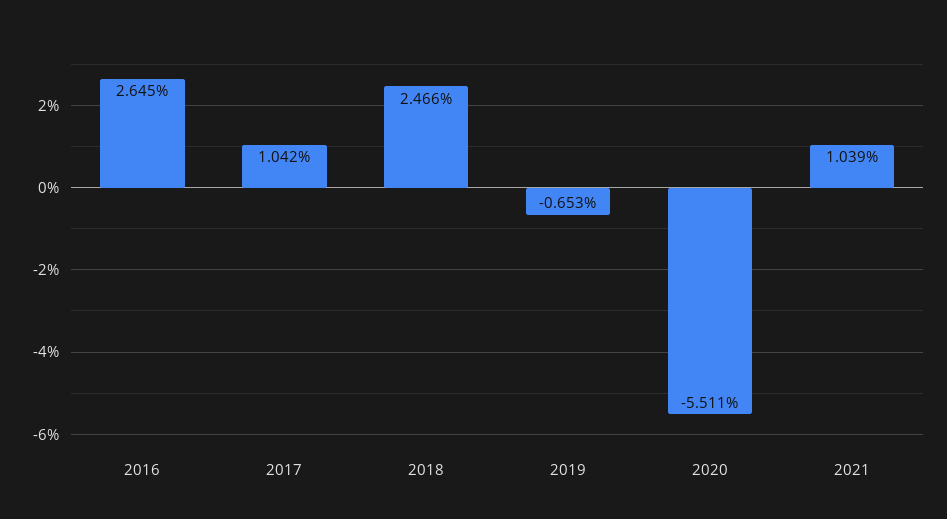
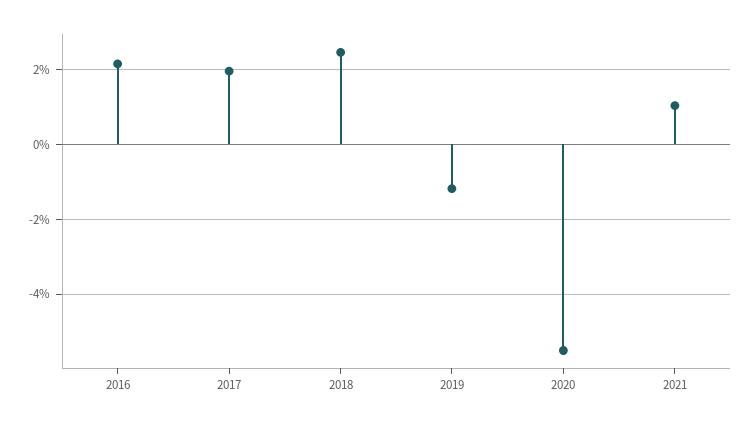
2016: 2.645 -> 2.2
2017: 1.042 -> 2
2019: -0.653 -> -1.2

